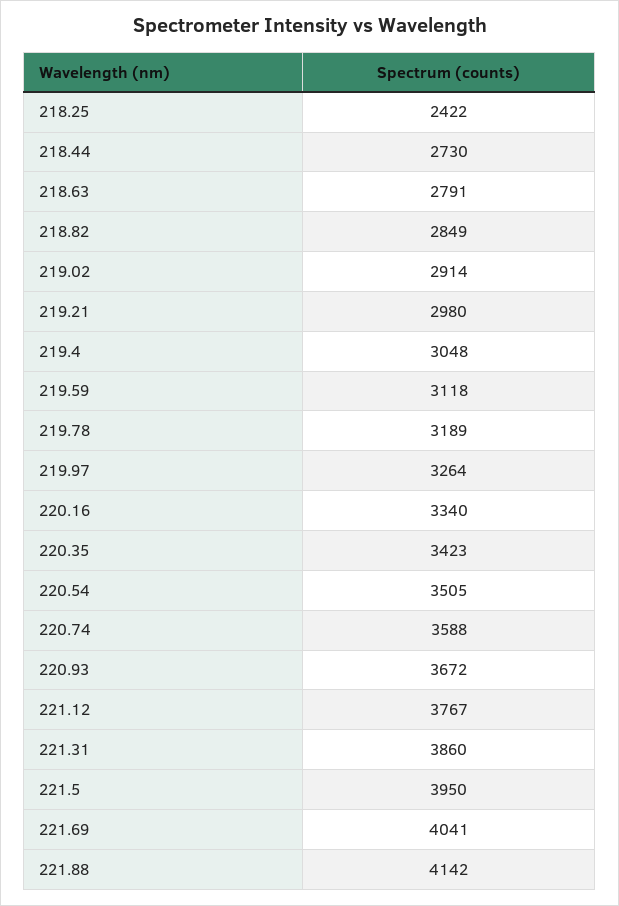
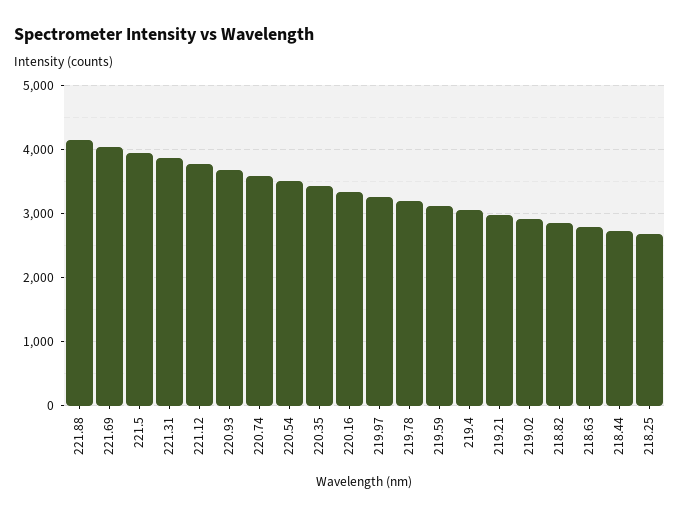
218.25: 2422 -> 2700

